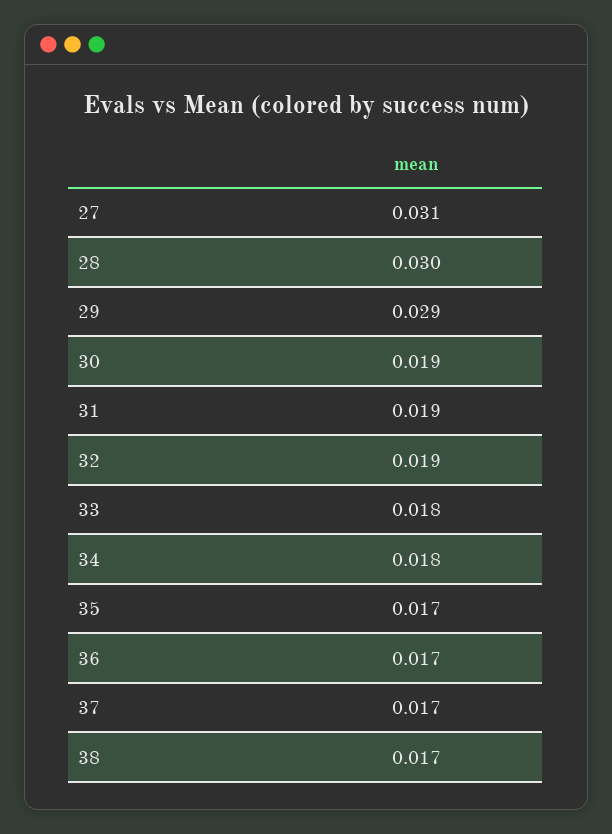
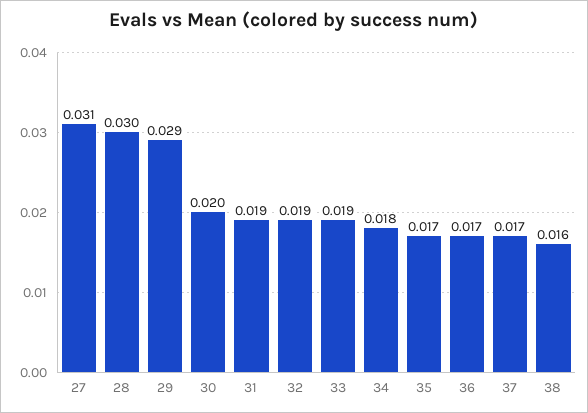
30: 0.019 -> 0.02
33: 0.018 -> 0.019
38: 0.017 -> 0.016

